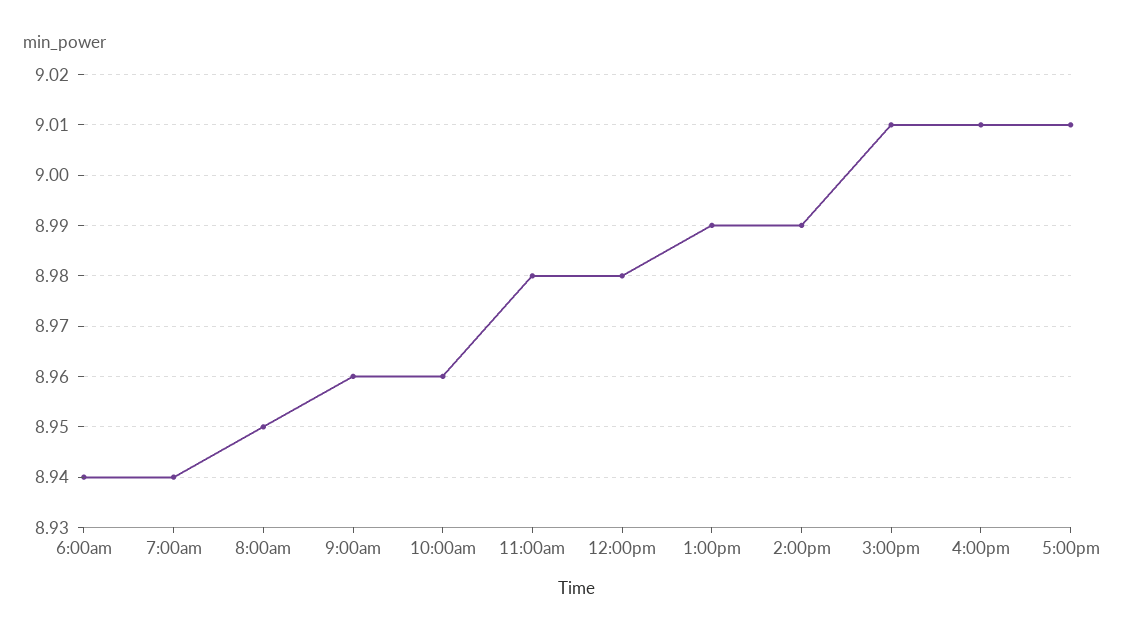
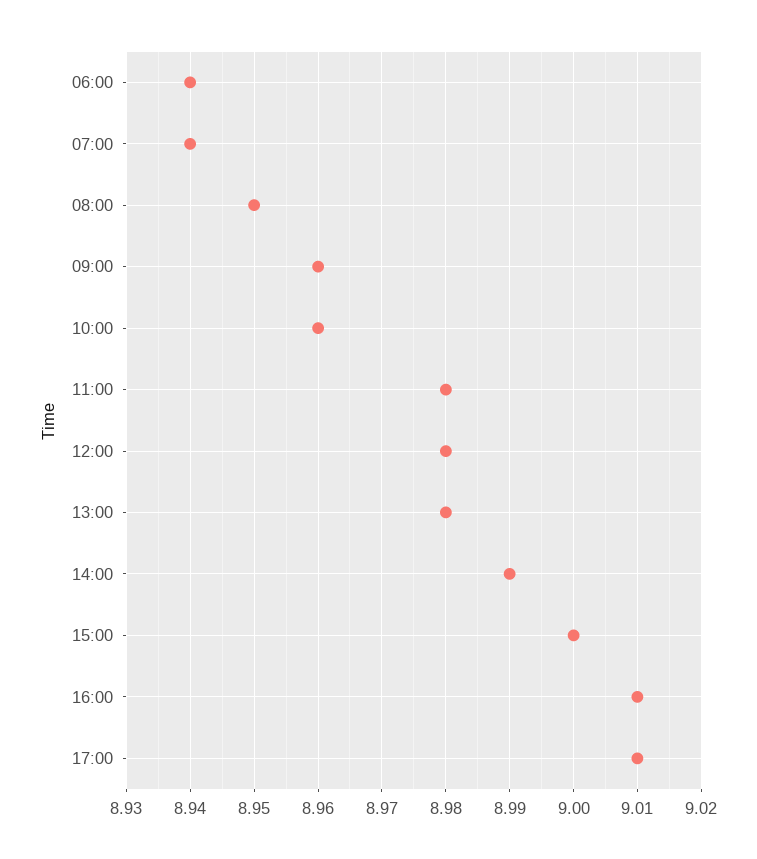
1:00pm: 8.99 -> 8.98
3:00pm: 9.01 -> 9

